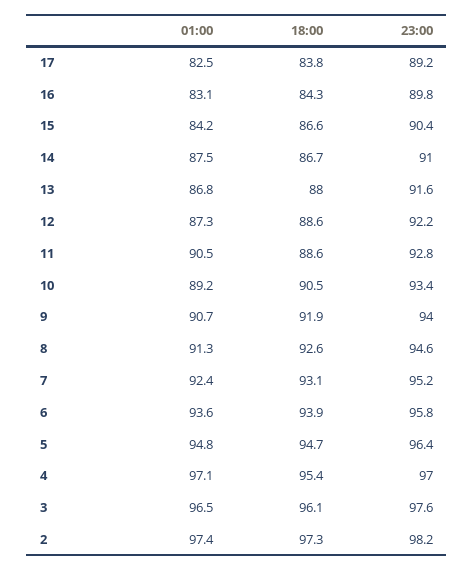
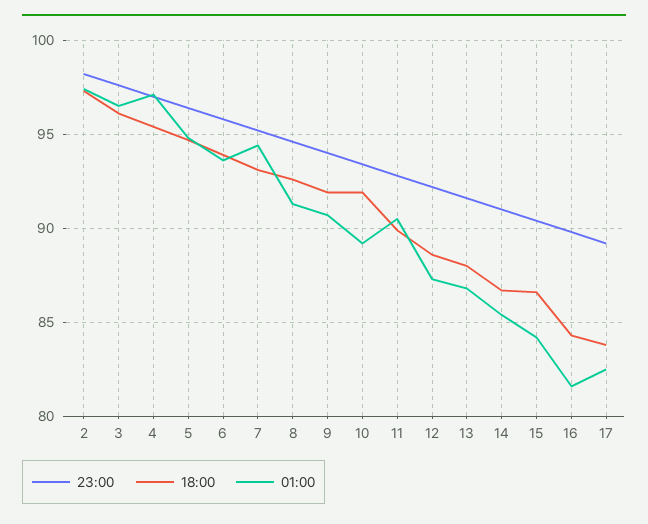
01:00, 16: 83.1 -> 81.5
01:00, 14: 87.5 -> 85.5
18:00, 11: 88.6 -> 90
18:00, 10: 90.5 -> 92
01:00, 7: 92.4 -> 94.5

